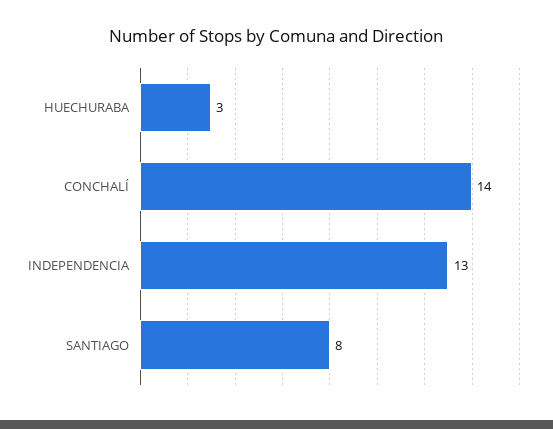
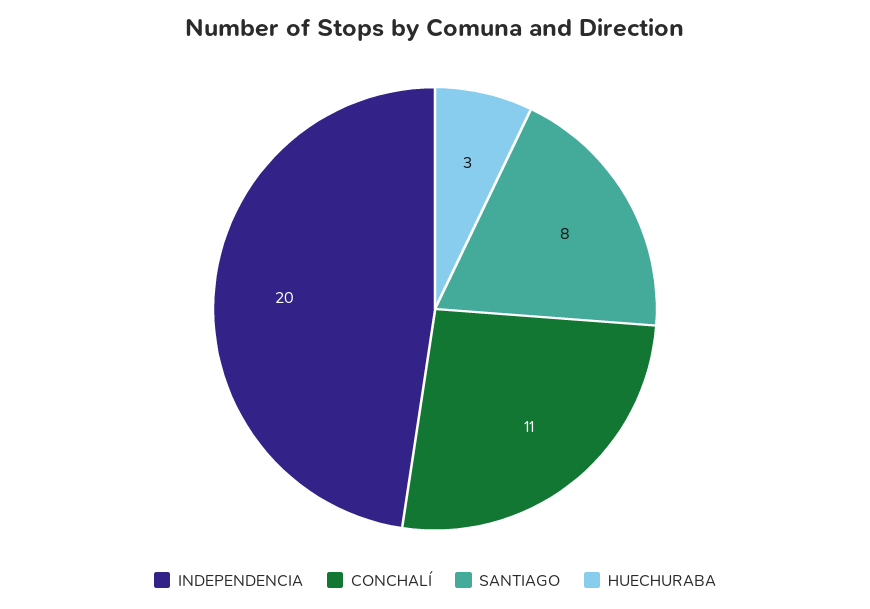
CONCHALÍ: 14 -> 11
INDEPENDENCIA: 13 -> 20

